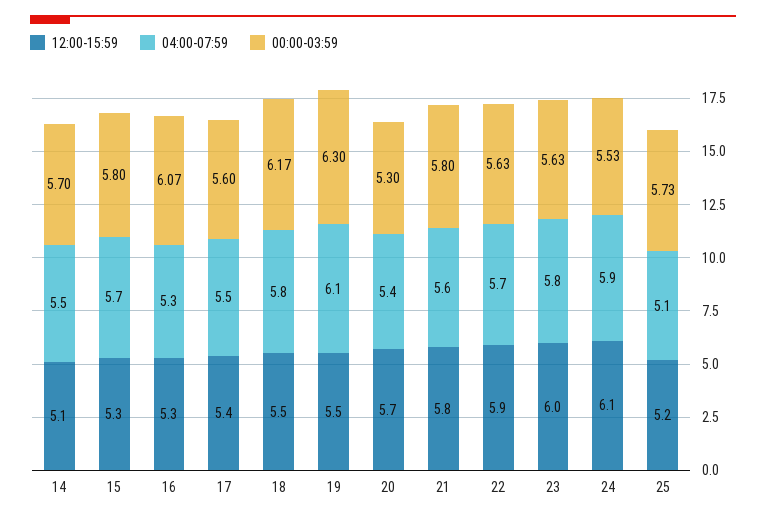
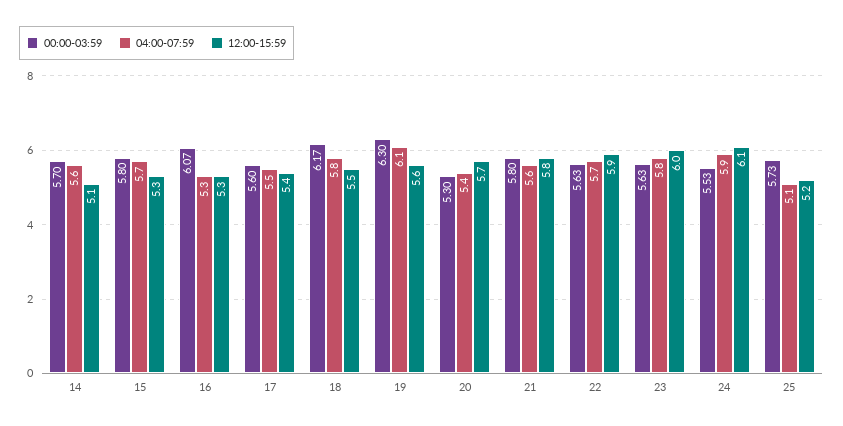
04:00-07:59, 14: 5.5 -> 5.6
12:00-15:59, 19: 5.5 -> 5.6

